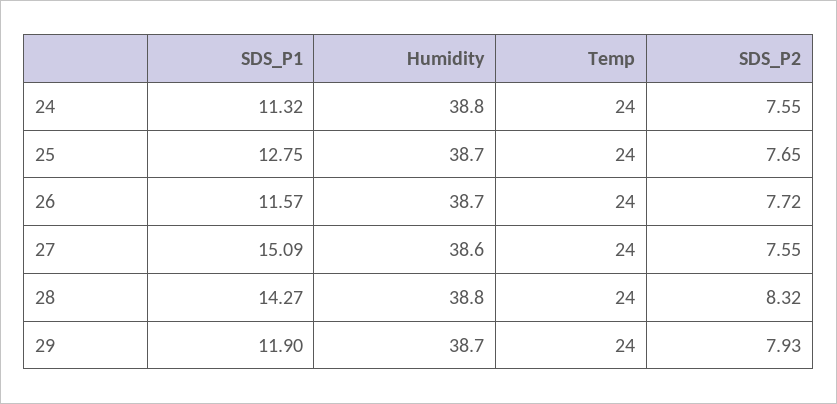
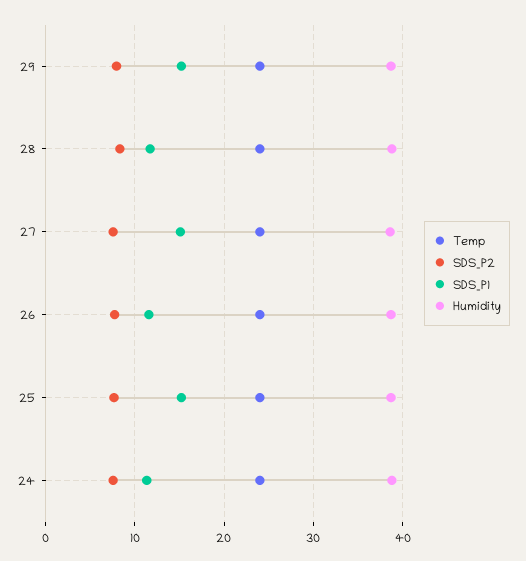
SDS_P1, 25: 12.75 -> 15
SDS_P1, 28: 14.27 -> 12
SDS_P1, 29: 11.9 -> 15

